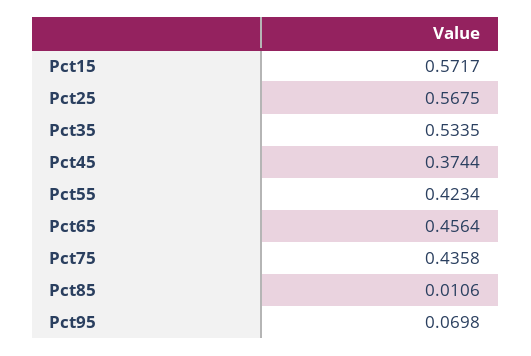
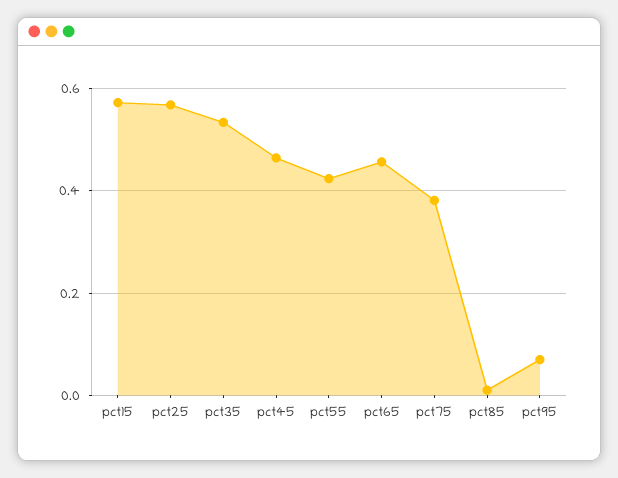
Pct45: 0.3744 -> 0.46
Pct75: 0.4358 -> 0.38

